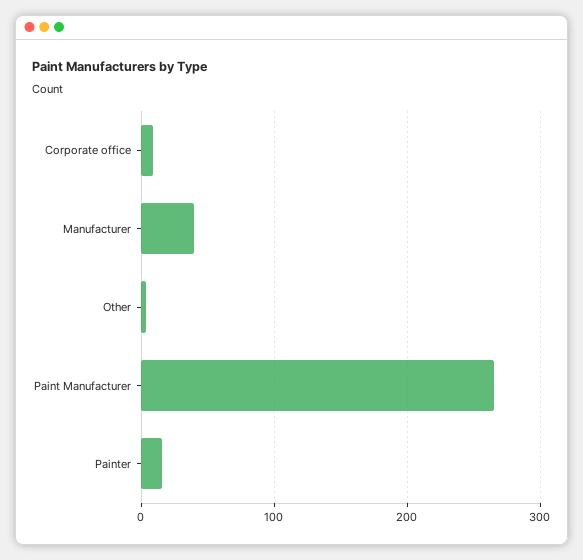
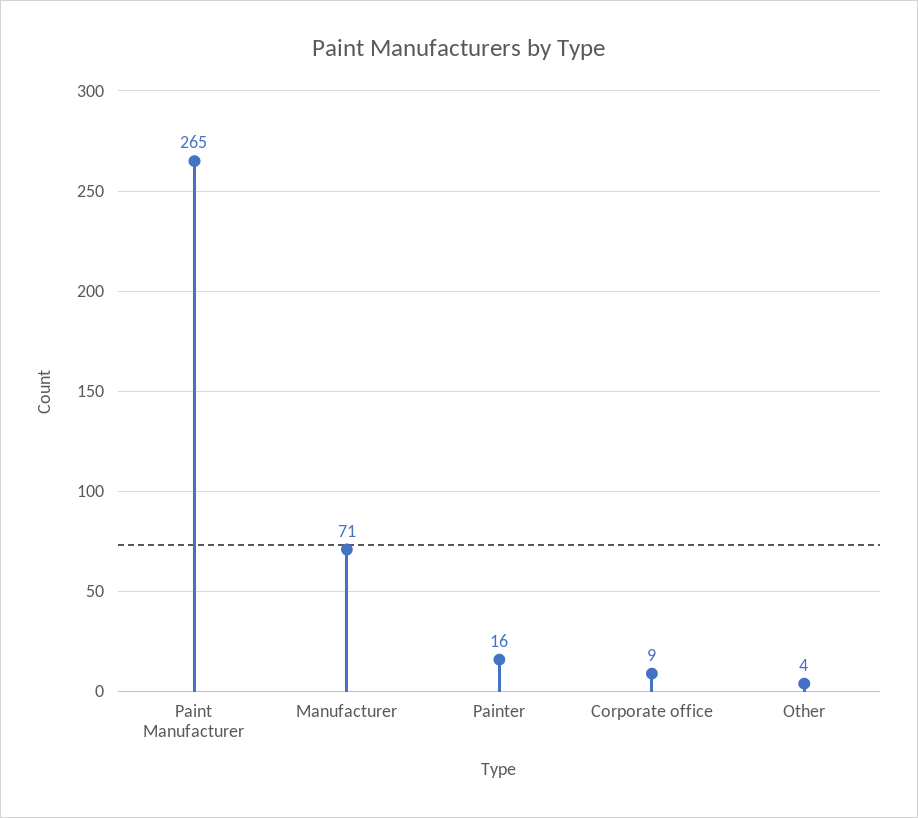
Manufacturer: 40 -> 71

